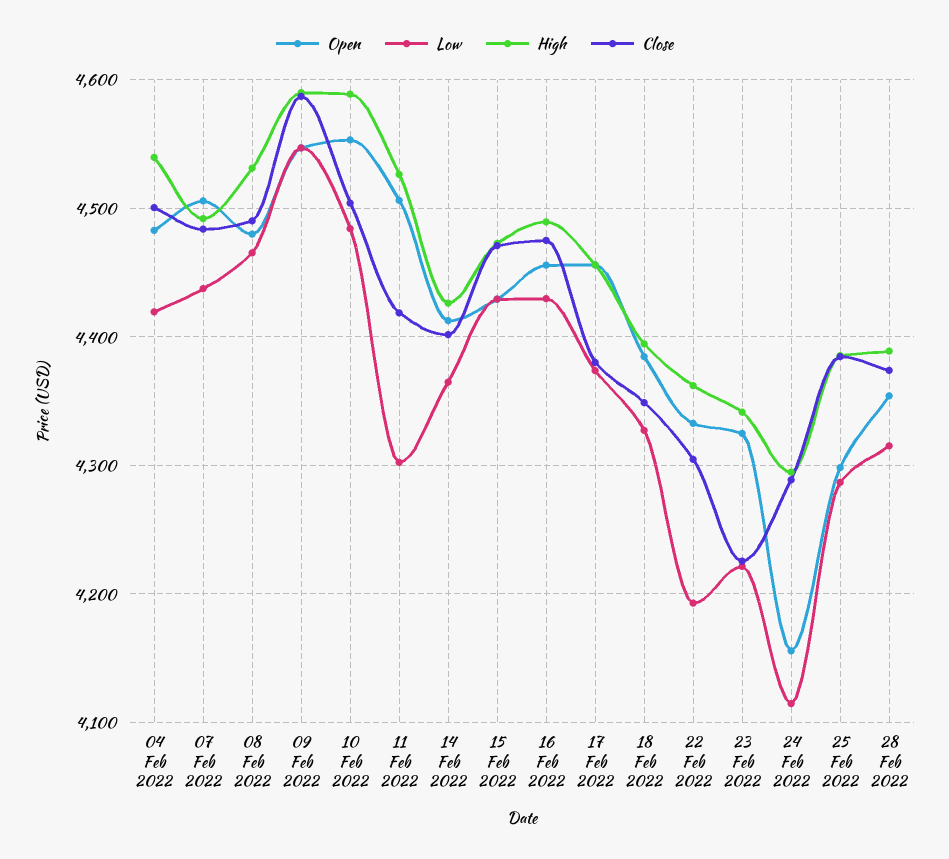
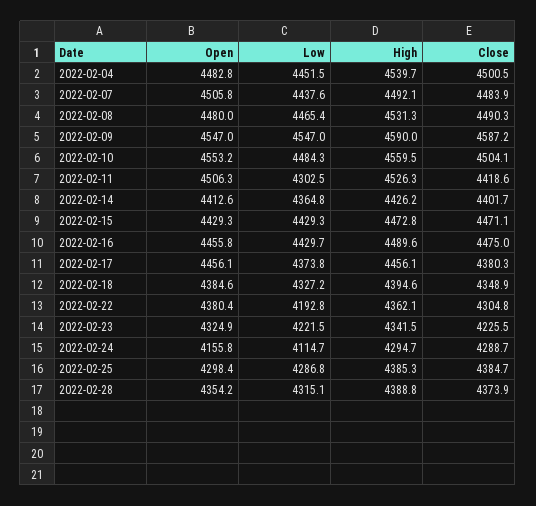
Low, 04 Feb 2022: 4420 -> 4451.5
High, 10 Feb 2022: 4590 -> 4559.5
Open, 22 Feb 2022: 4330 -> 4380.4

